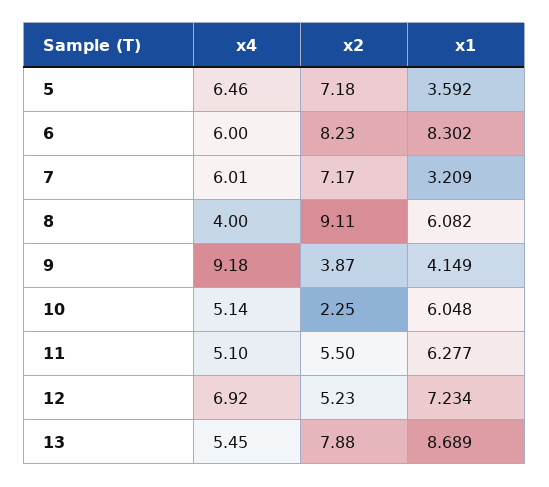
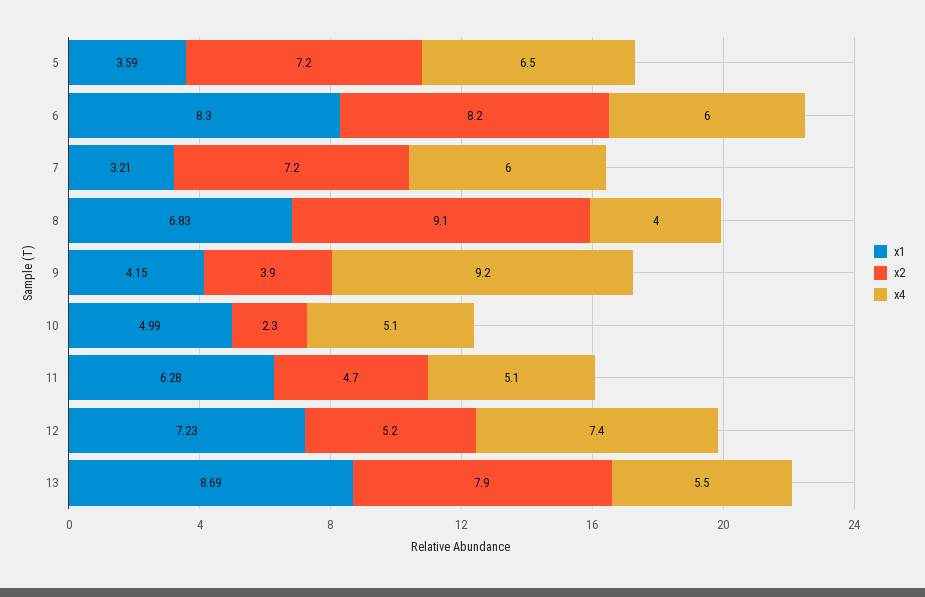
x1, 8: 6.082 -> 6.83
x1, 10: 6.048 -> 4.99
x2, 11: 5.5 -> 4.7
x4, 12: 6.92 -> 7.4

